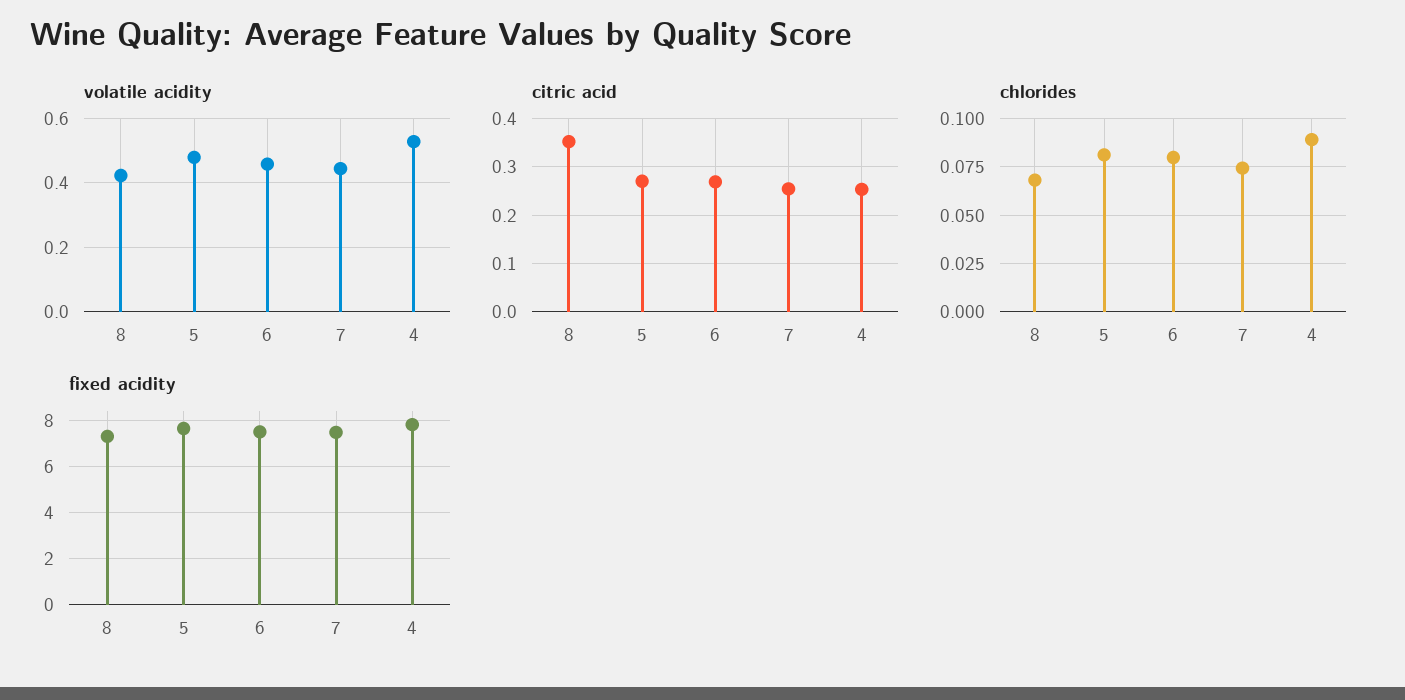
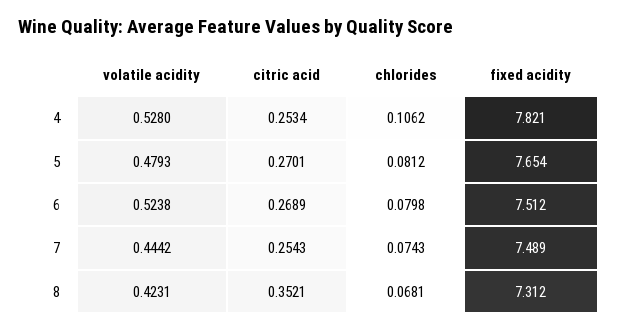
volatile acidity, 6: 0.46 -> 0.5238
chlorides, 4: 0.09 -> 0.1062

